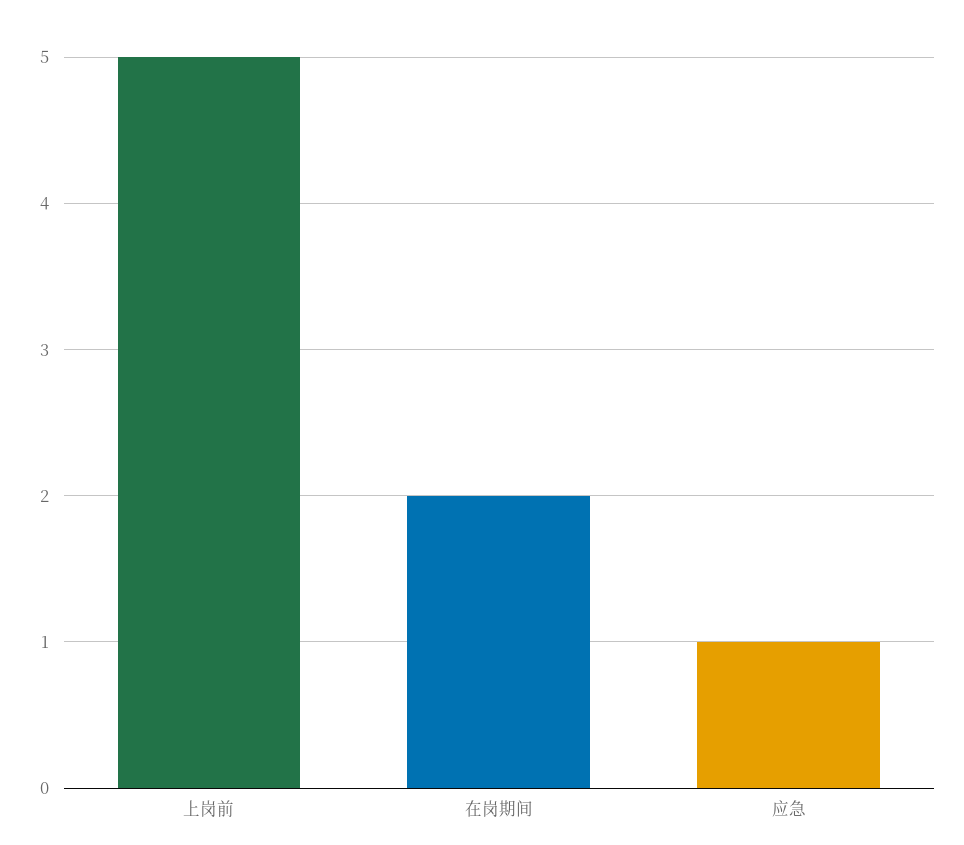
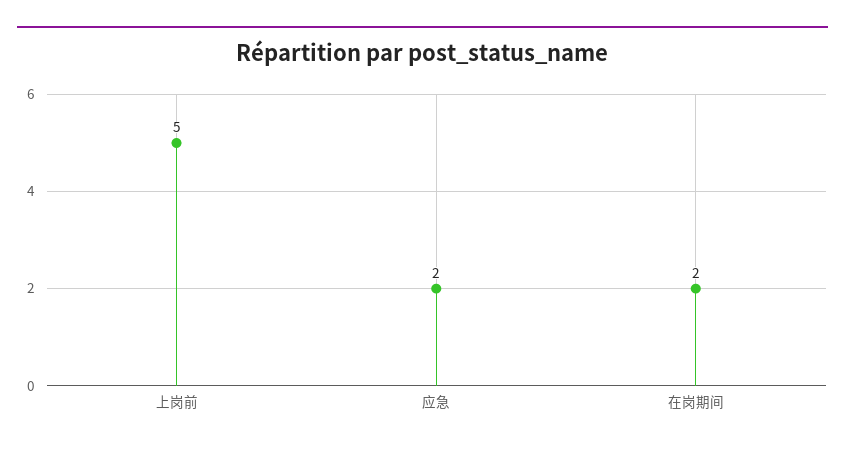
应急: 1 -> 2

